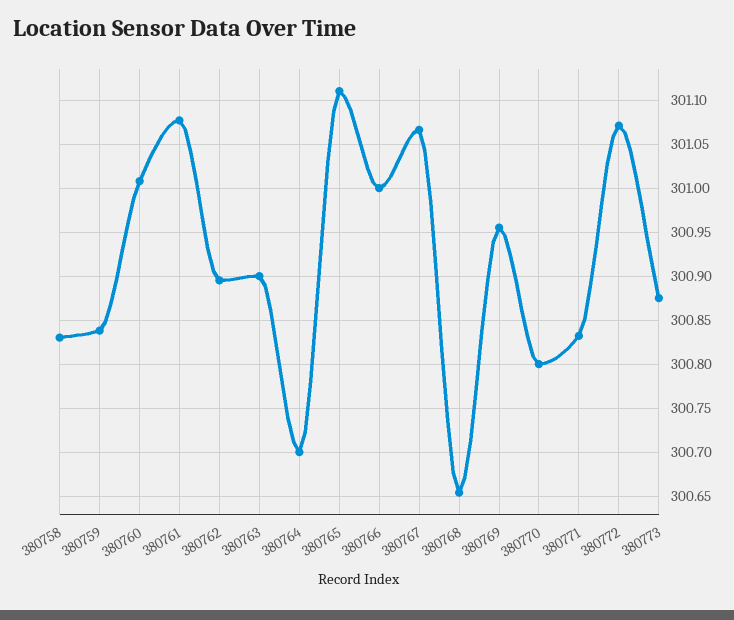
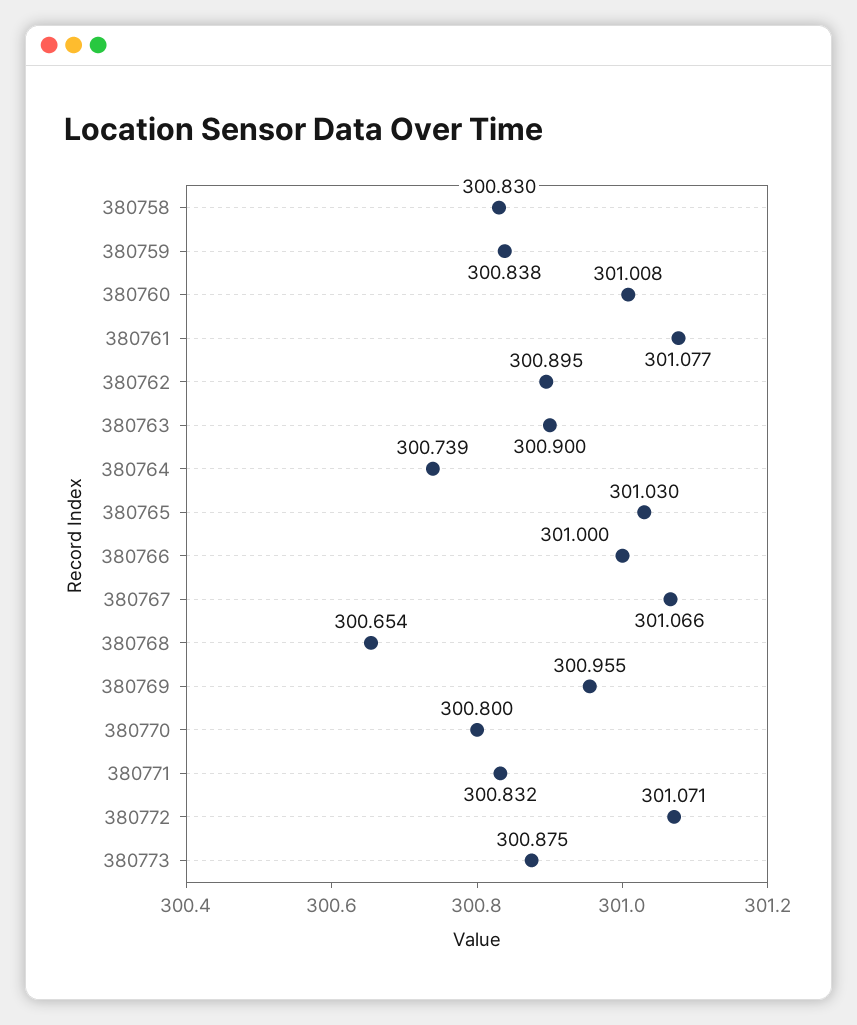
380764: 300.7 -> 300.739
380765: 301.11 -> 301.03

